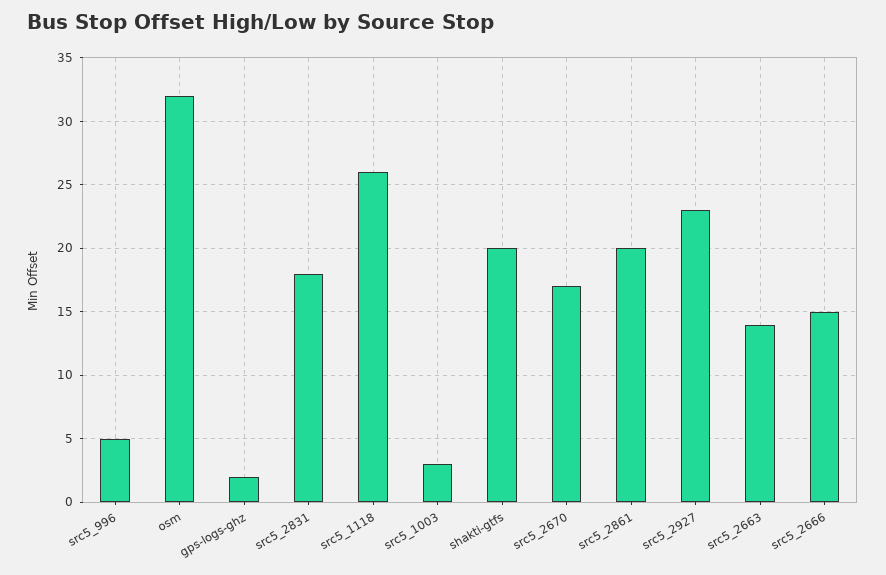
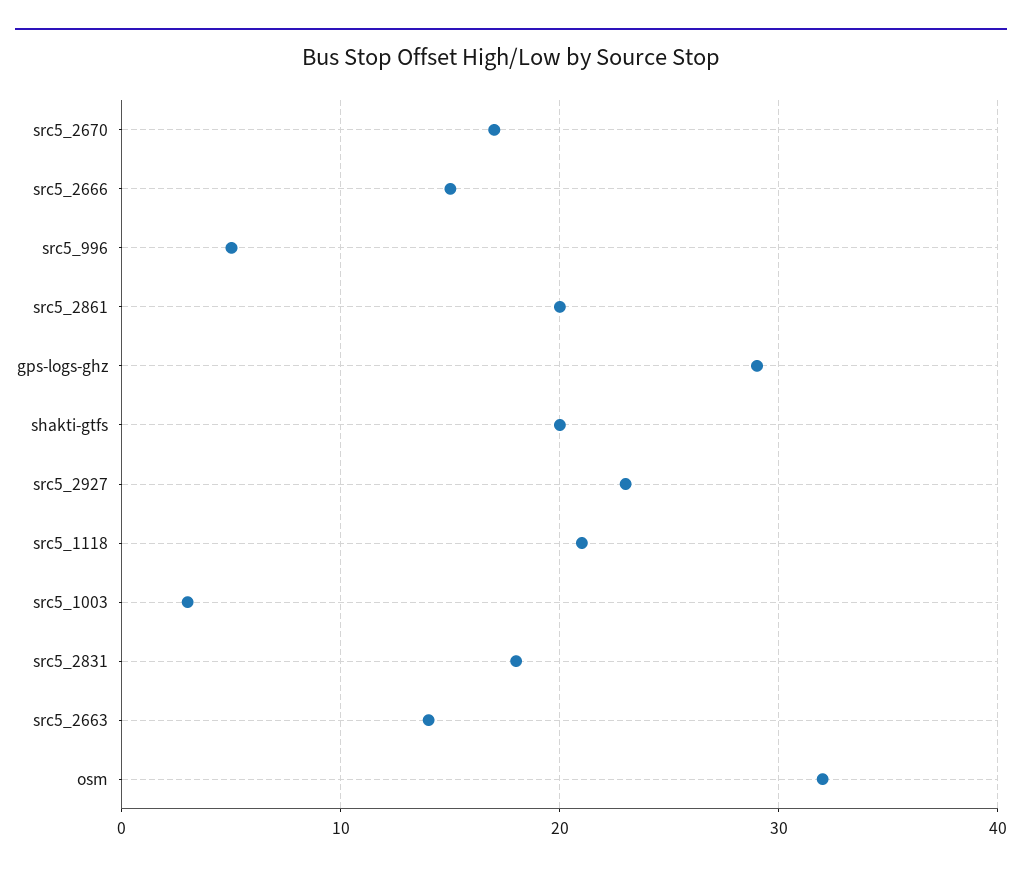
gps-logs-ghz: 2 -> 29
src5_1118: 26 -> 21

